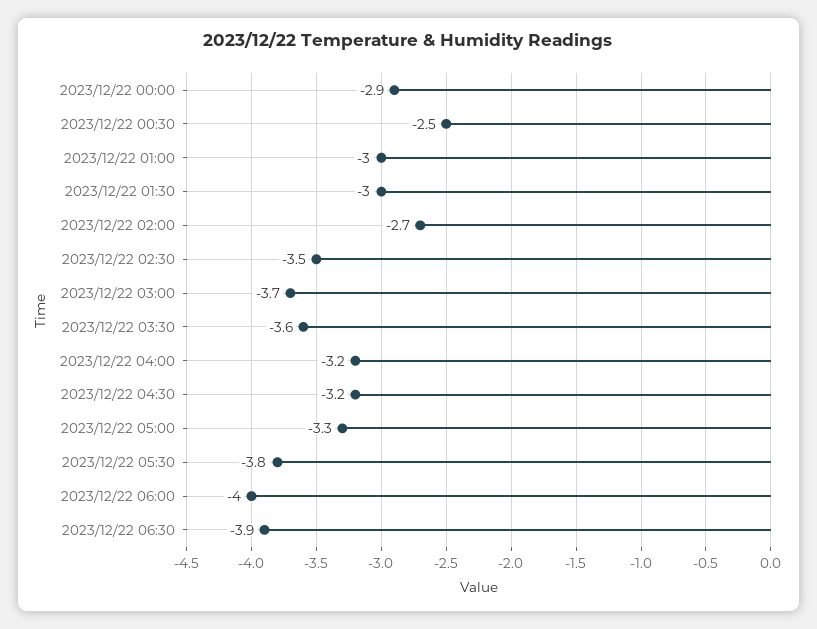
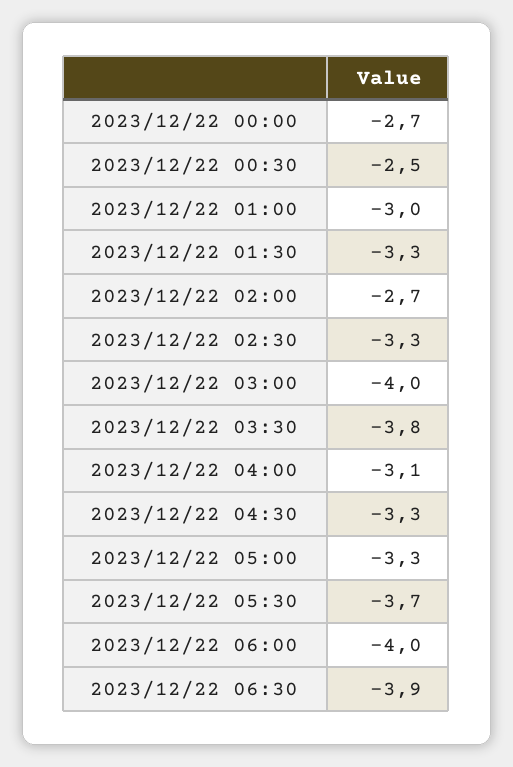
2023/12/22 00:00: -2.9 -> -2.7
2023/12/22 01:30: -3 -> -3.3
2023/12/22 02:30: -3.5 -> -3.3
2023/12/22 03:00: -3.7 -> -4
2023/12/22 03:30: -3.6 -> -3.8
2023/12/22 04:00: -3.2 -> -3.1
2023/12/22 04:30: -3.2 -> -3.3
2023/12/22 05:30: -3.8 -> -3.7

